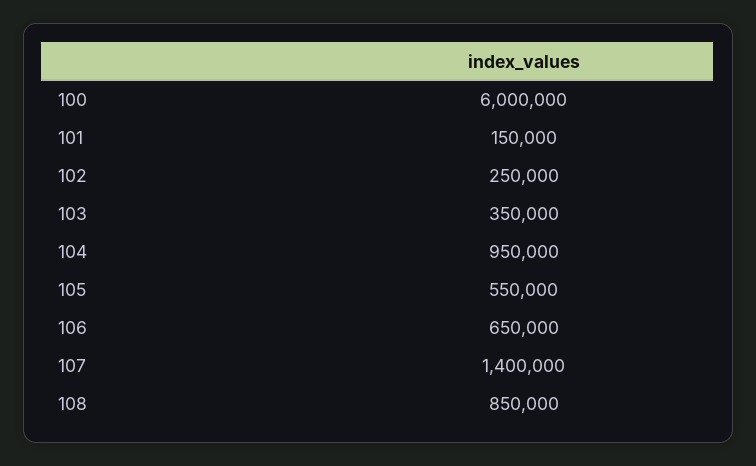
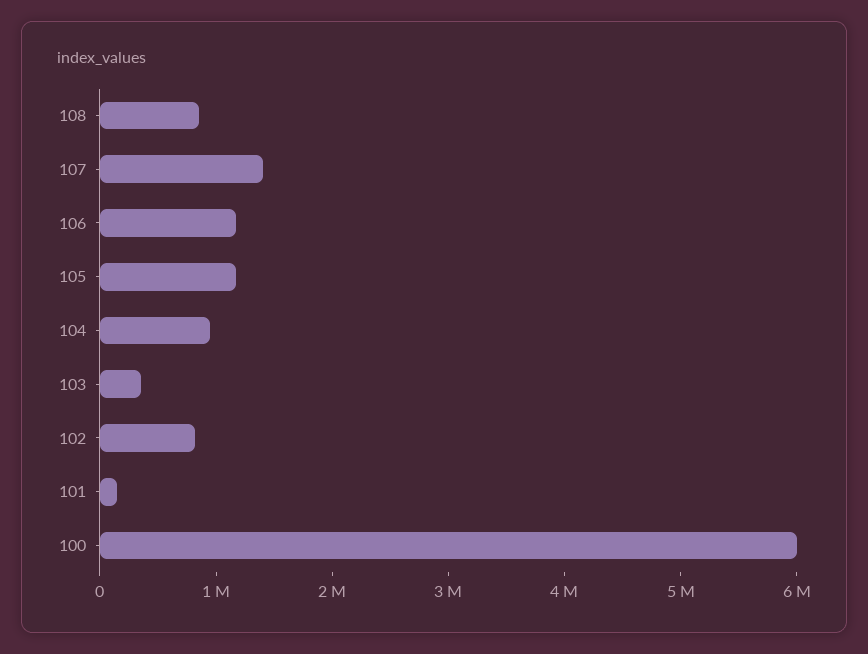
102: 250000 -> 800000
105: 550000 -> 1200000
106: 650000 -> 1200000

